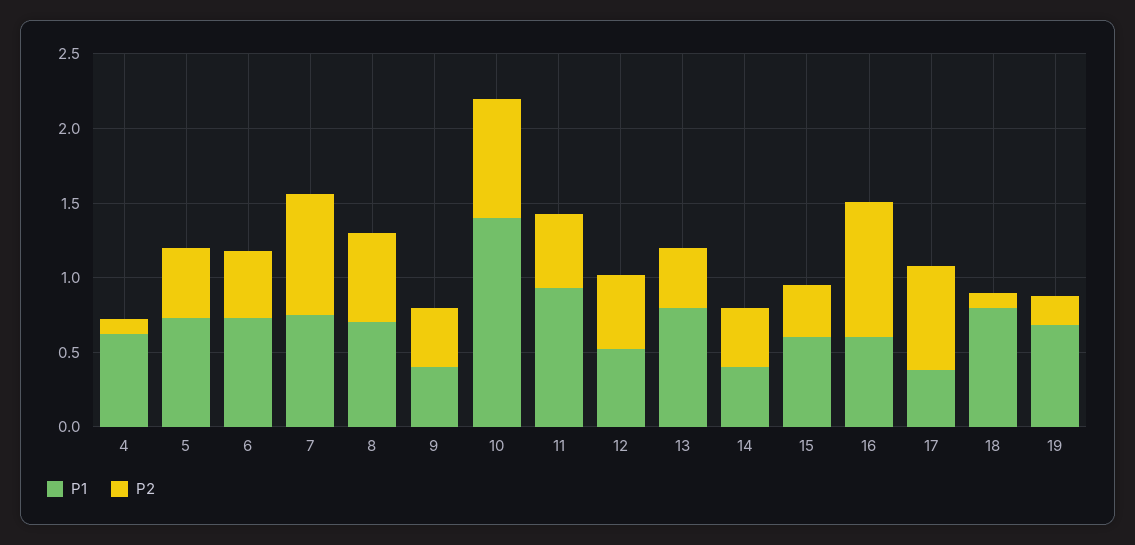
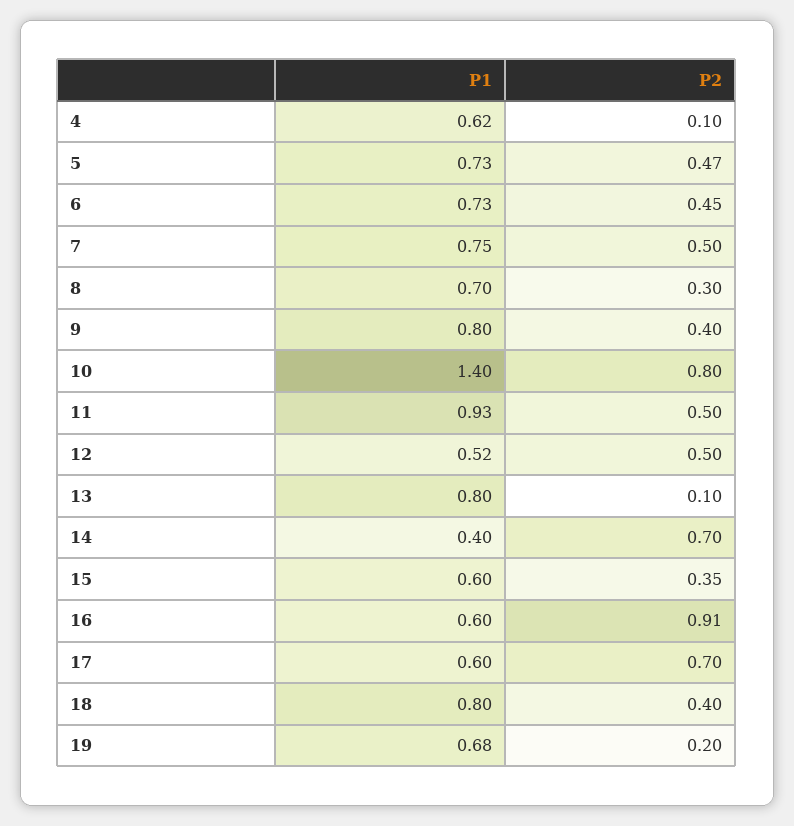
P2, 7: 0.8 -> 0.5
P2, 8: 0.6 -> 0.3
P1, 9: 0.4 -> 0.8
P2, 13: 0.4 -> 0.1
P2, 14: 0.4 -> 0.7
P1, 17: 0.4 -> 0.6
P2, 18: 0.1 -> 0.4

